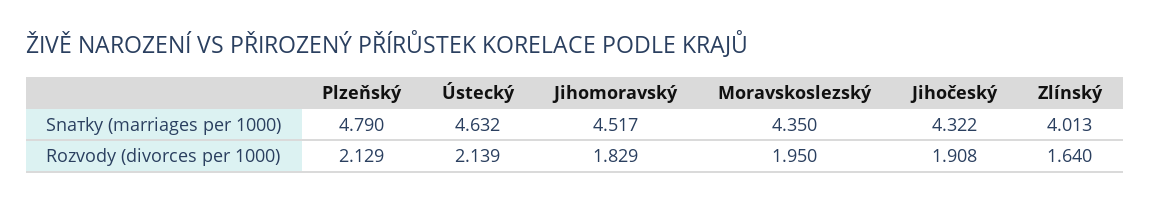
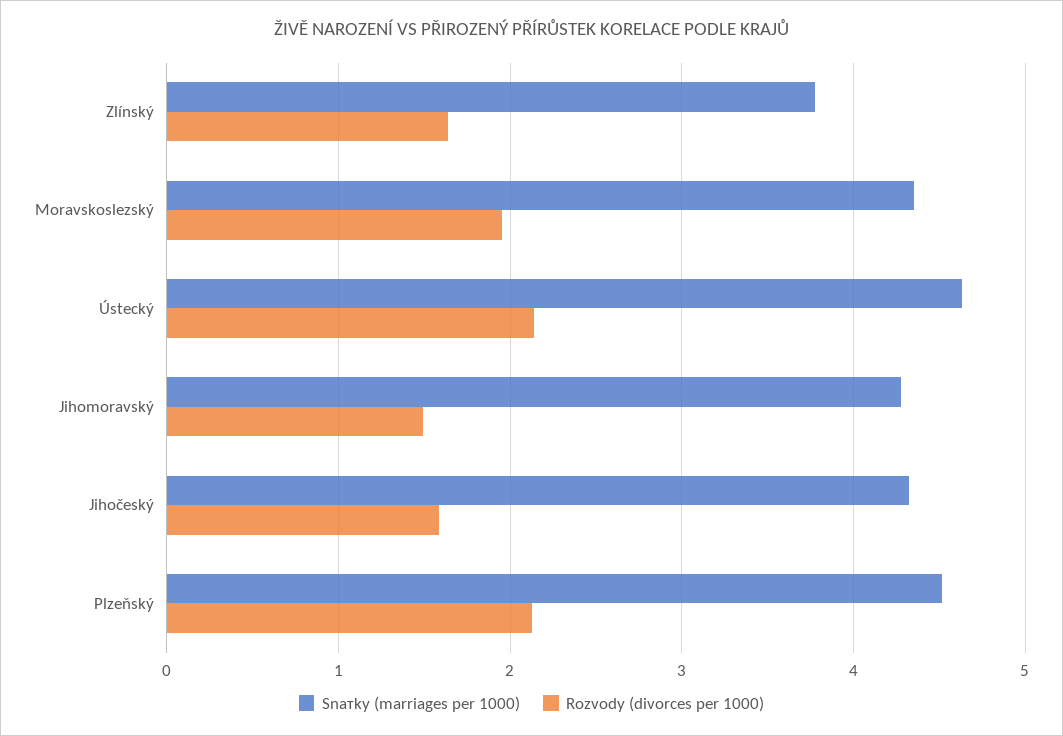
Snатky (marriages per 1000), Plzeňský: 4.79 -> 4.5
Snатky (marriages per 1000), Jihomoravský: 4.517 -> 4.3
Snатky (marriages per 1000), Zlínský: 4.013 -> 3.8
Rozvody (divorces per 1000), Jihomoravský: 1.829 -> 1.5
Rozvody (divorces per 1000), Jihočeský: 1.908 -> 1.6

